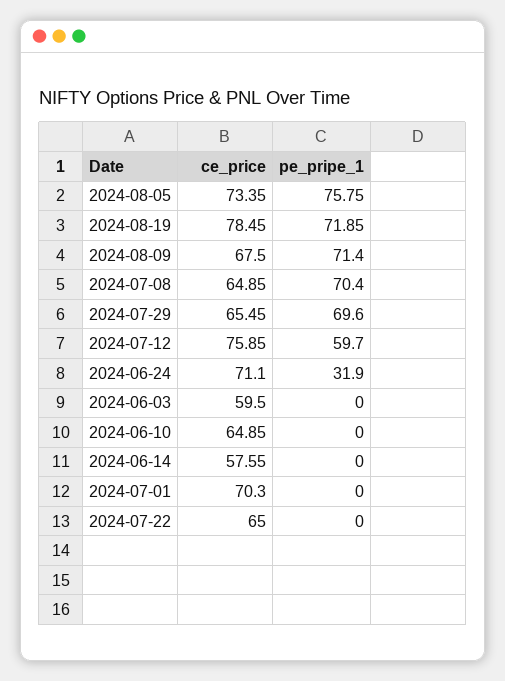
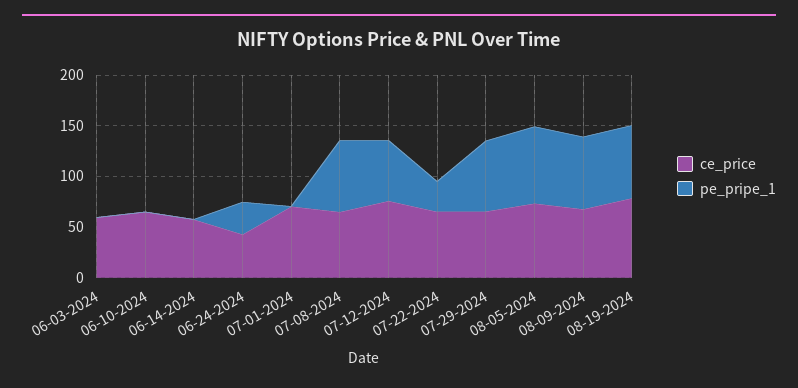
ce_price, 2024-06-24: 71.1 -> 40
pe_pripe_1, 2024-07-22: 0 -> 30

